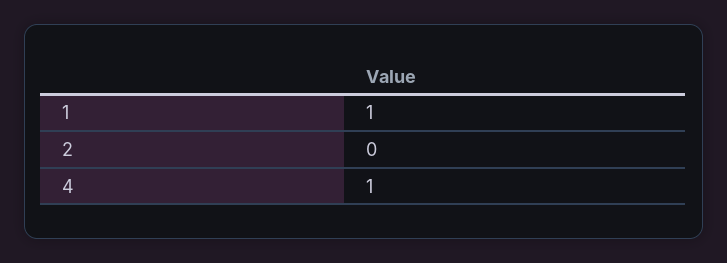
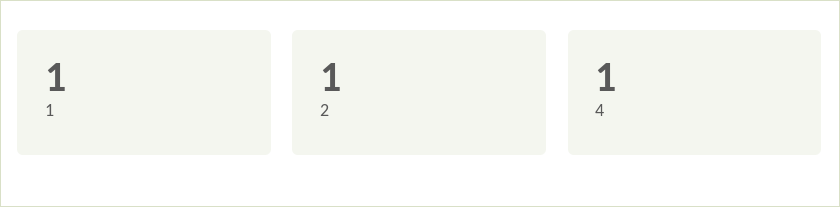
2: 0 -> 1

